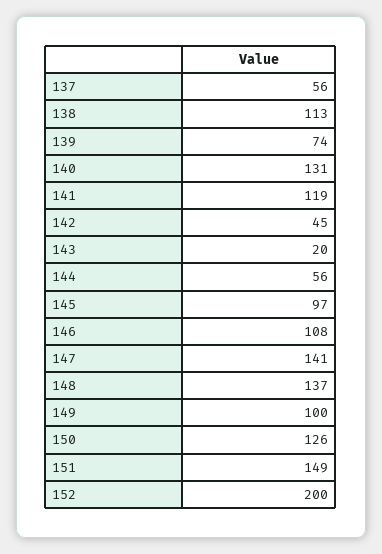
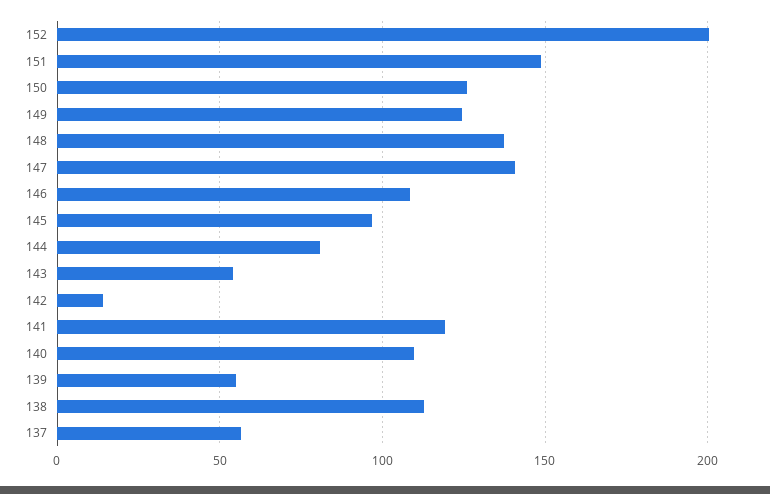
139: 74 -> 55
140: 131 -> 110
142: 45 -> 15
143: 20 -> 55
144: 56 -> 80
149: 100 -> 125

